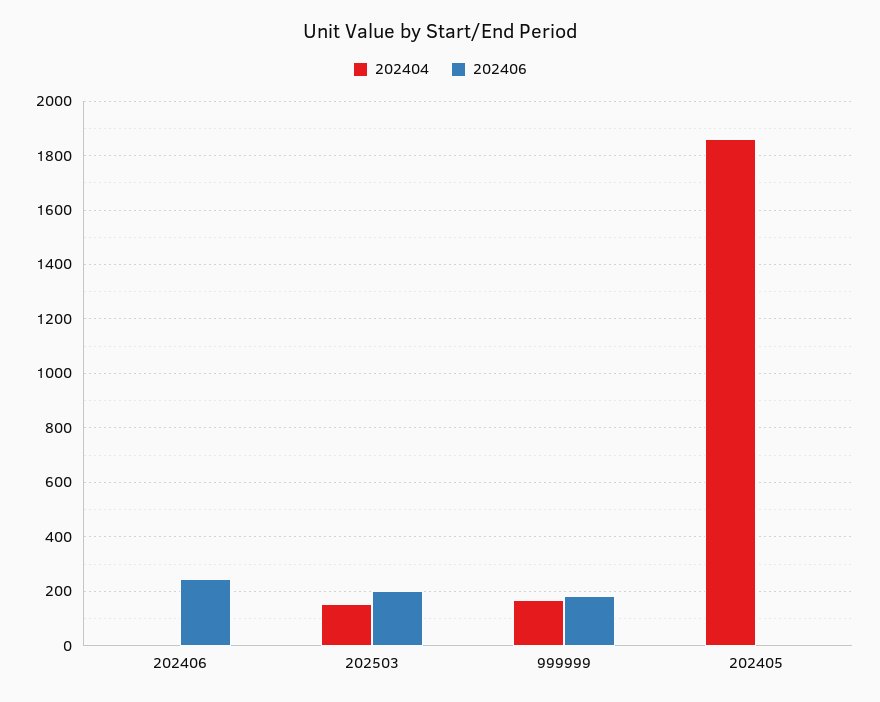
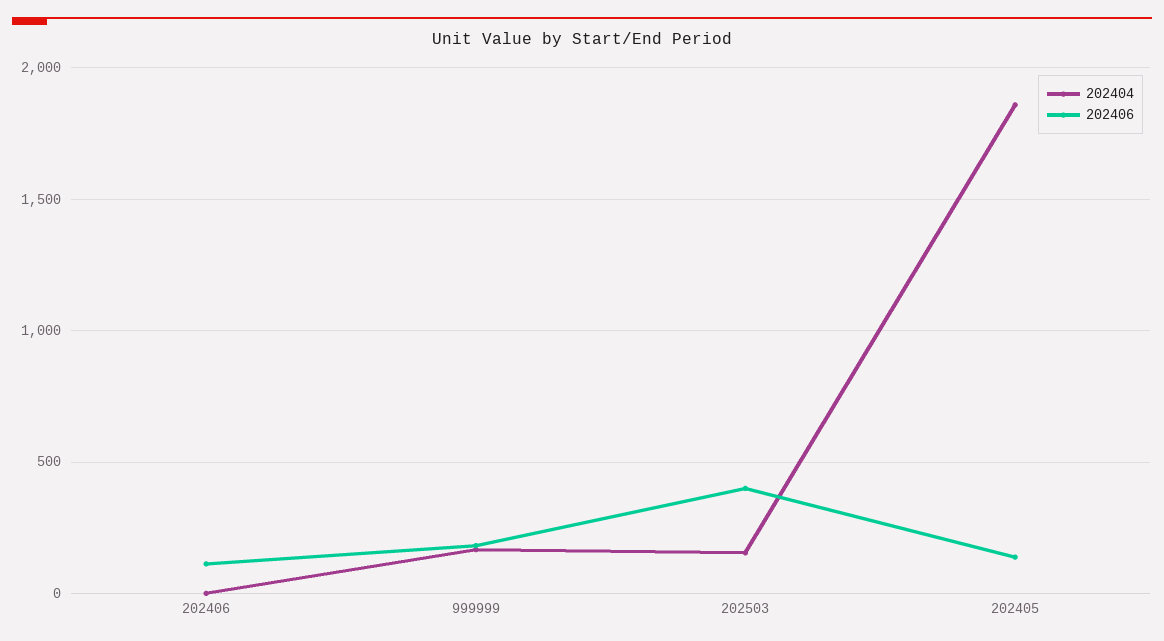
202406, 202406: 250 -> 100
202406, 202503: 200 -> 400
202406, 202405: 0 -> 150

